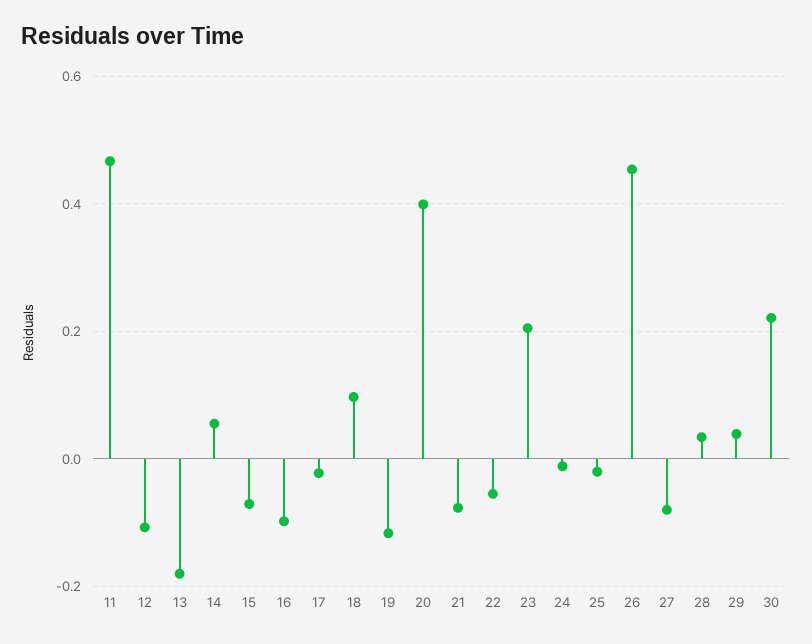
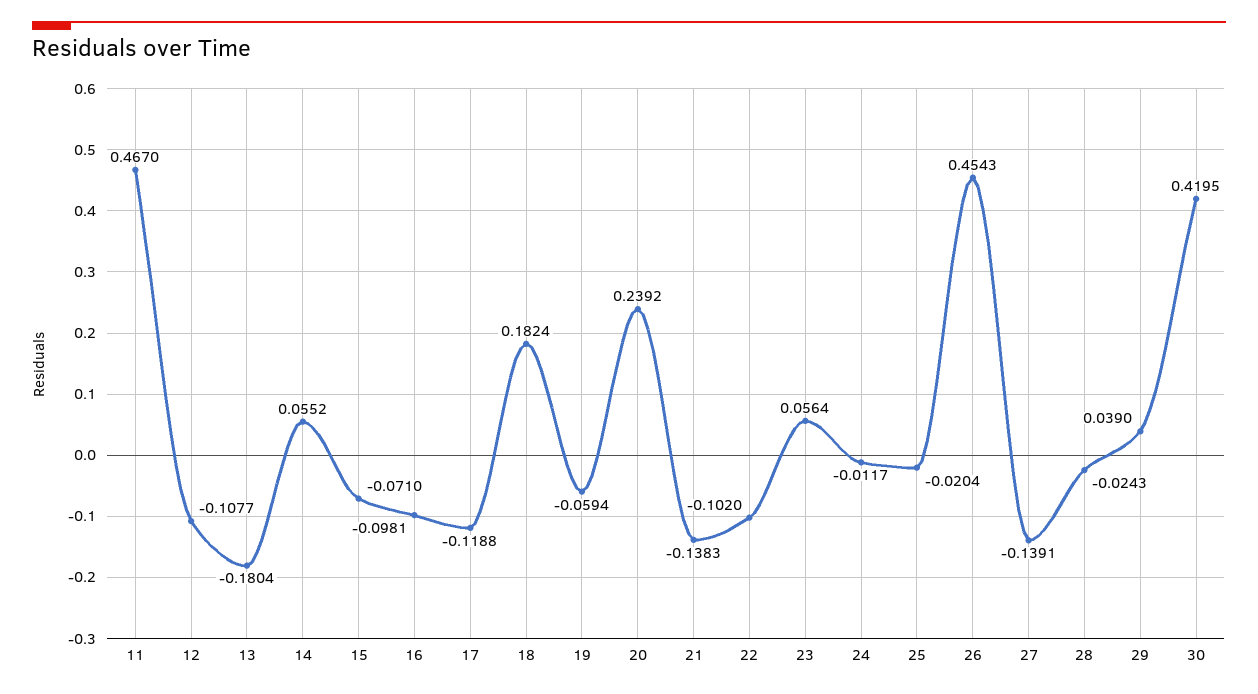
17: -0.02 -> -0.1188
18: 0.1 -> 0.1824
19: -0.12 -> -0.0594
20: 0.4 -> 0.2392
21: -0.08 -> -0.1383
22: -0.06 -> -0.102
23: 0.2 -> 0.0564
27: -0.08 -> -0.1391
28: 0.04 -> -0.0243
30: 0.22 -> 0.4195

